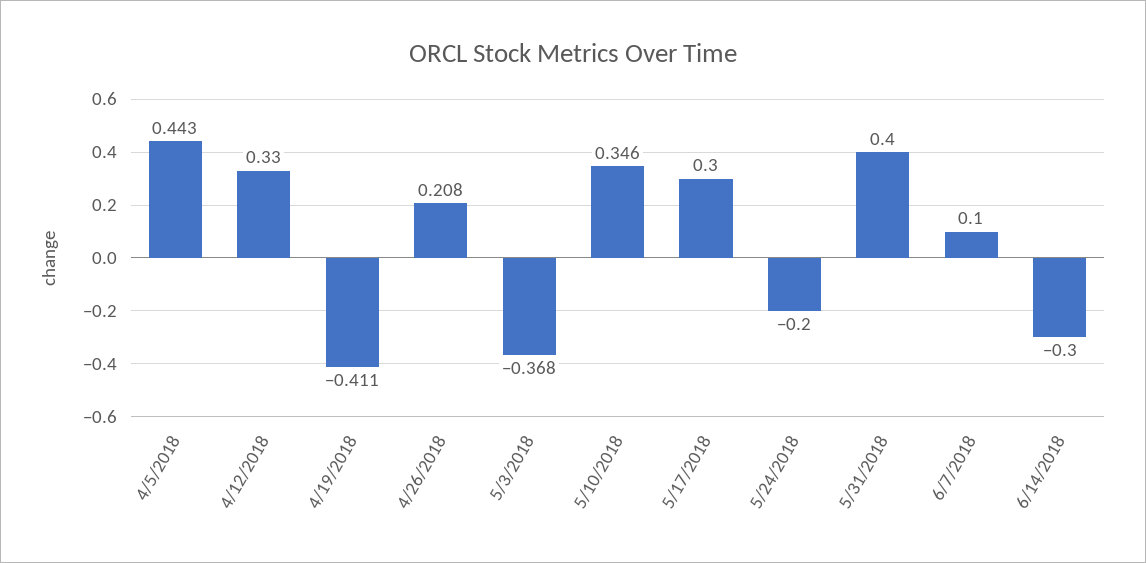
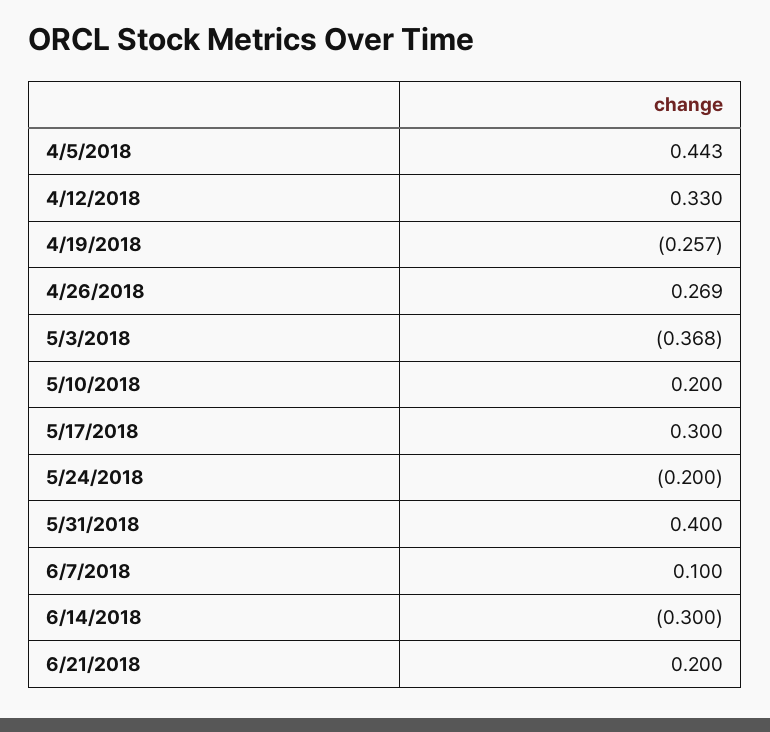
4/19/2018: -0.411 -> -0.257
4/26/2018: 0.208 -> 0.269
5/10/2018: 0.346 -> 0.2
6/21/2018: none -> 0.2

